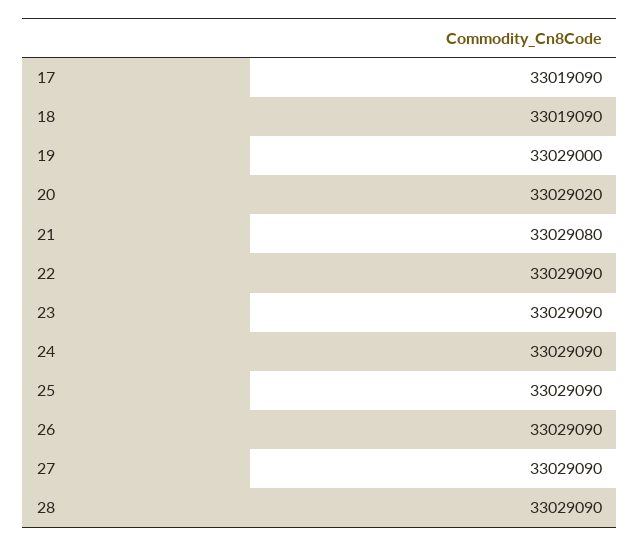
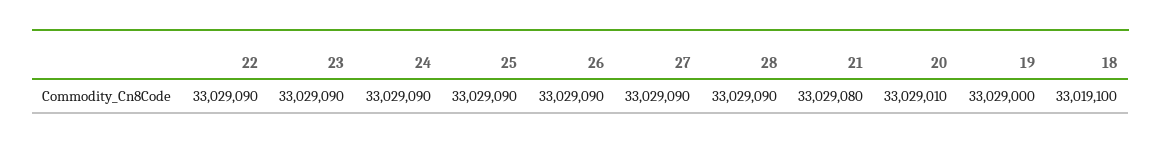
17: 33019090 -> none
18: 33019090 -> 33019100
20: 33029020 -> 33029010

